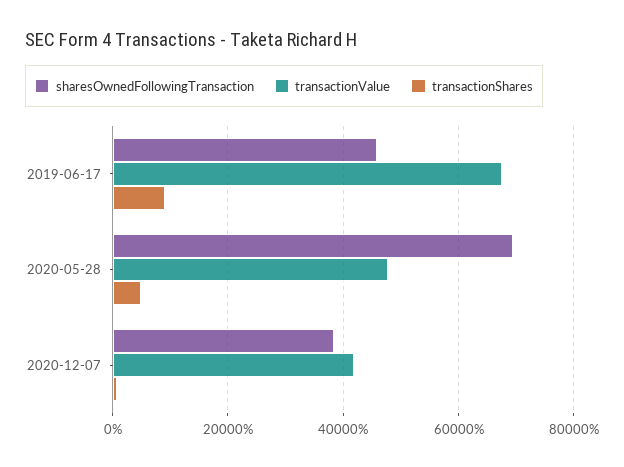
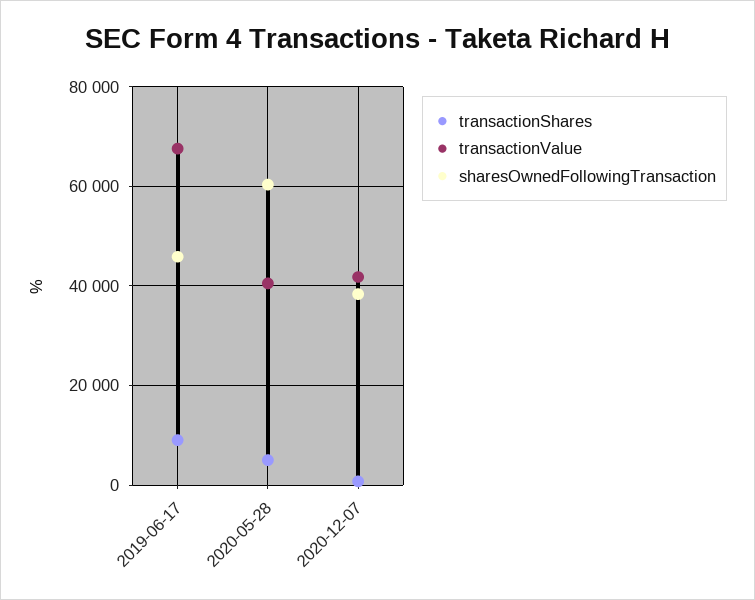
sharesOwnedFollowingTransaction, 2020-05-28: 70000 -> 60000
transactionValue, 2020-05-28: 48000 -> 40000

